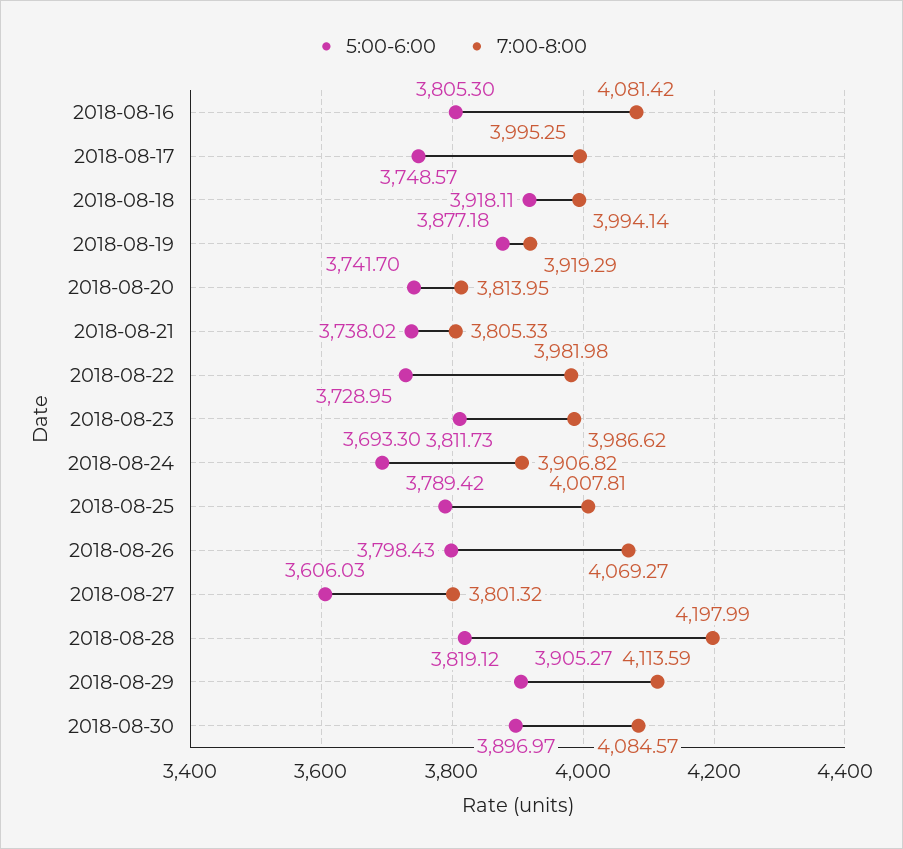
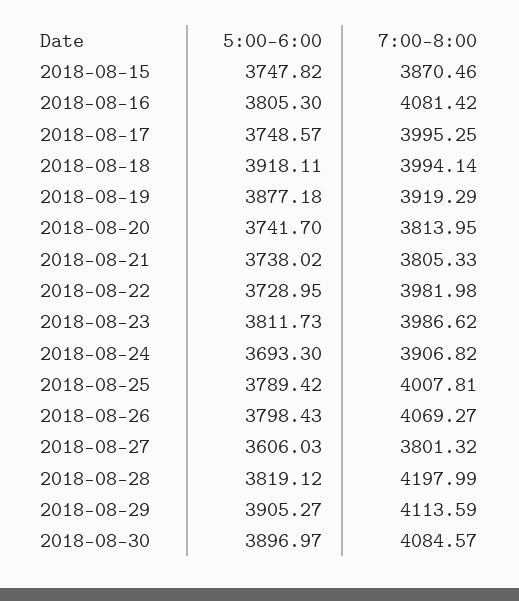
5:00-6:00, 2018-08-15: none -> 3747.82
7:00-8:00, 2018-08-15: none -> 3870.46

